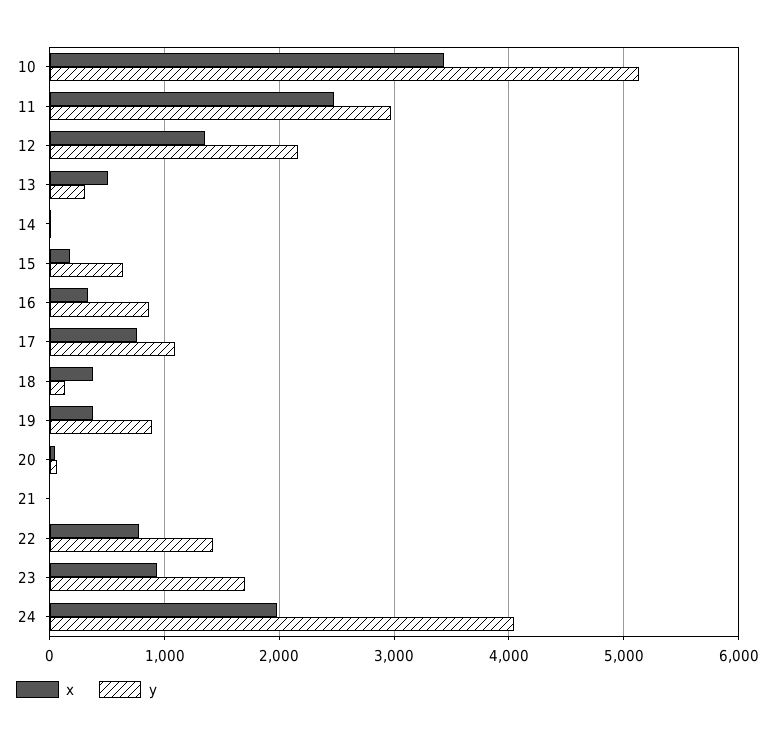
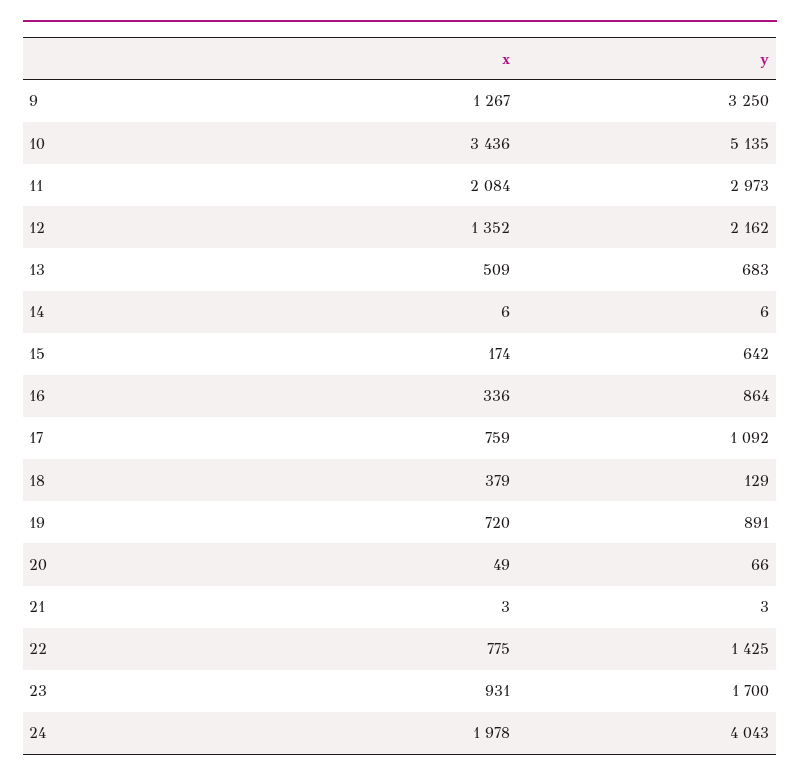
x, 11: 2500 -> 2084
y, 13: 300 -> 683
x, 19: 400 -> 720
x, 9: none -> 1267
y, 9: none -> 3250

